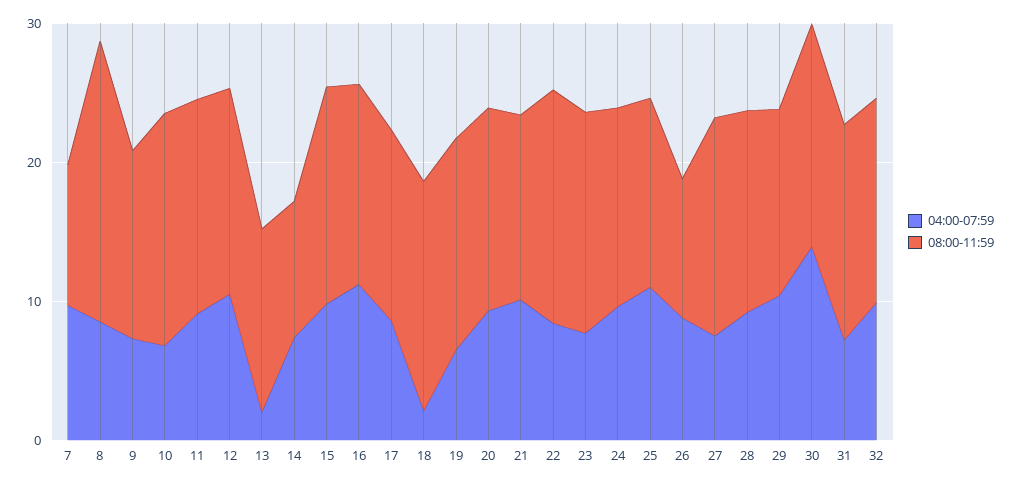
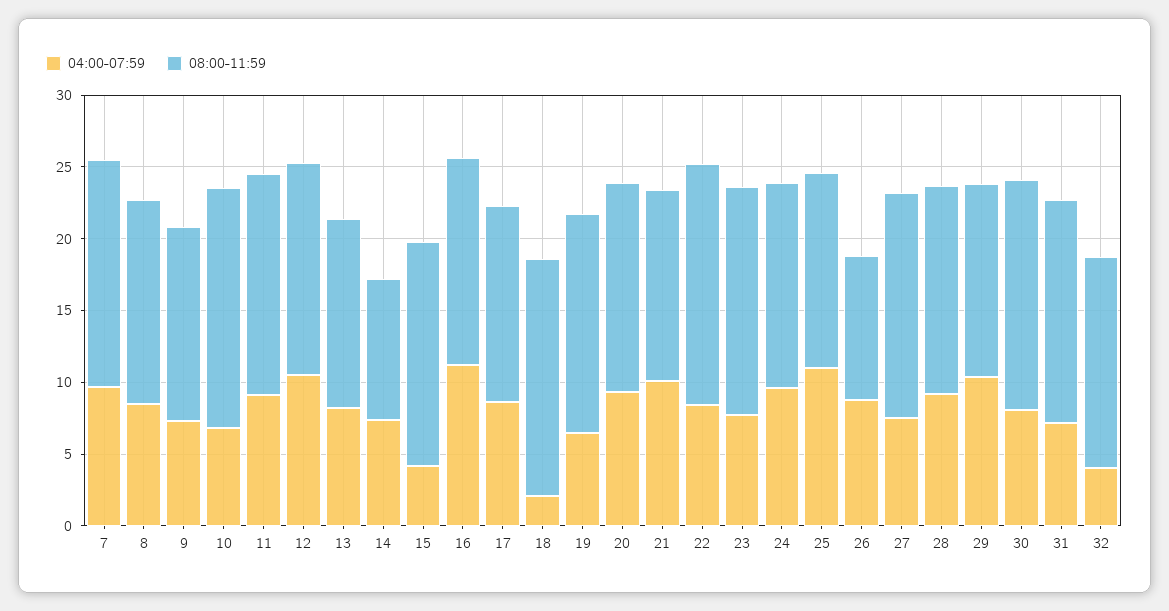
08:00-11:59, 7: 10 -> 16
08:00-11:59, 8: 20 -> 14
04:00-07:59, 13: 2 -> 8
04:00-07:59, 15: 10 -> 4
04:00-07:59, 30: 14 -> 8
04:00-07:59, 32: 10 -> 4

